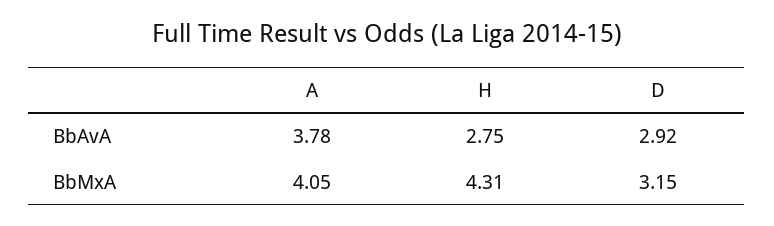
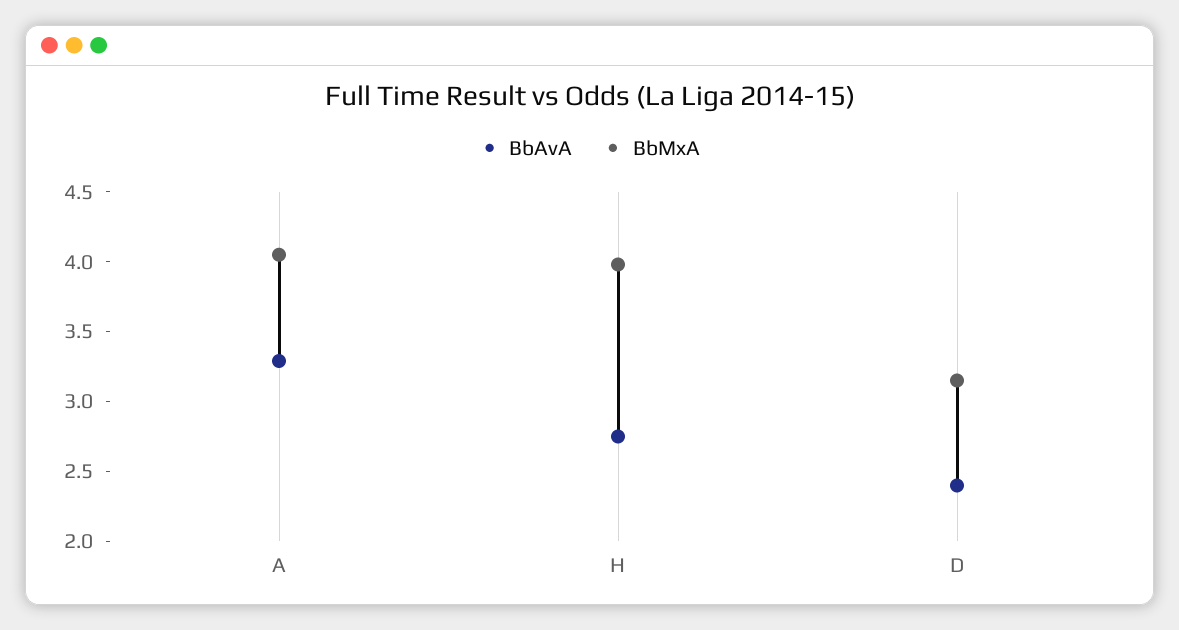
BbAvA, A: 3.78 -> 3.3
BbAvA, D: 2.92 -> 2.4
BbMxA, H: 4.31 -> 4

